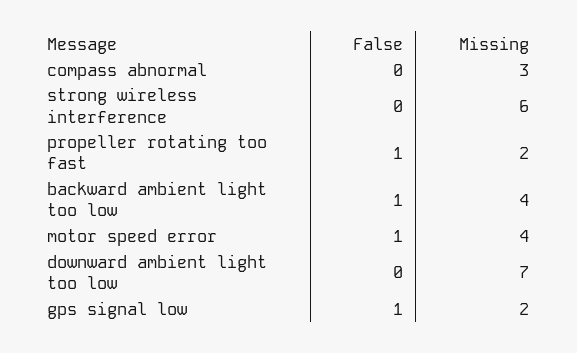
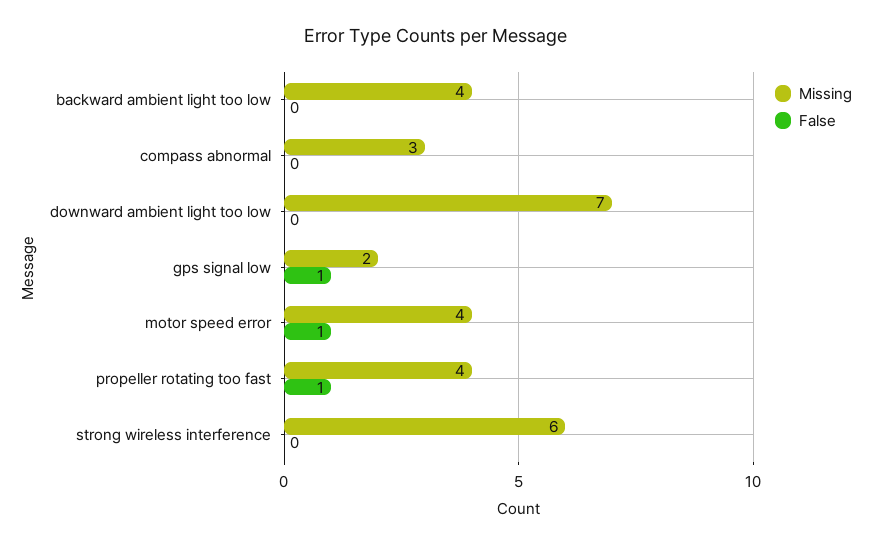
Missing, propeller rotating too fast: 2 -> 4
False, backward ambient light too low: 1 -> 0

